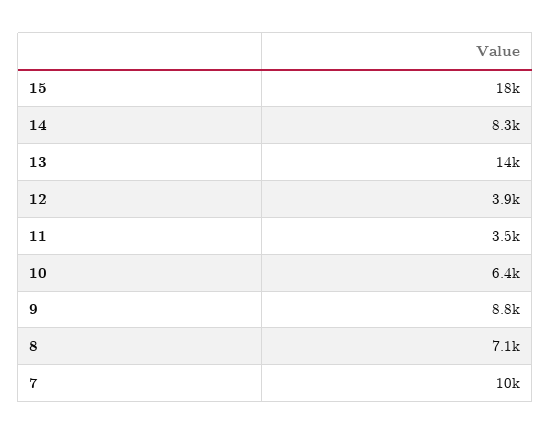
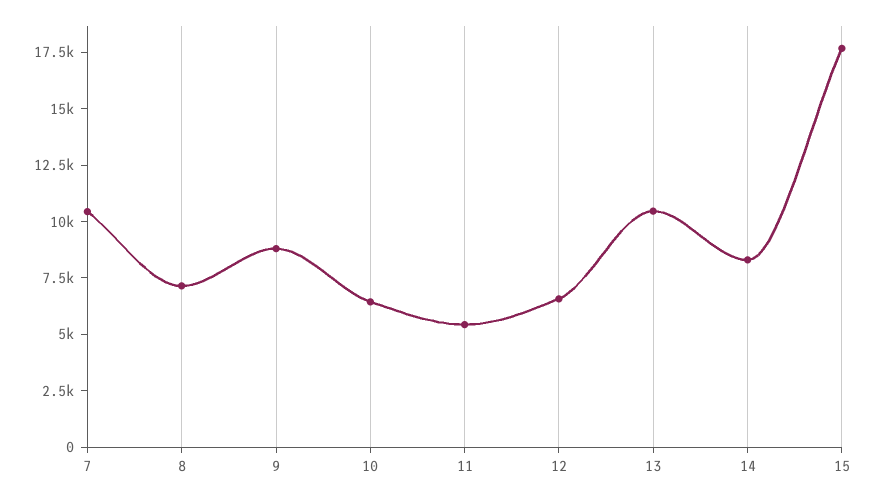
13: 14000 -> 10500
12: 3900 -> 6500
11: 3500 -> 5500

